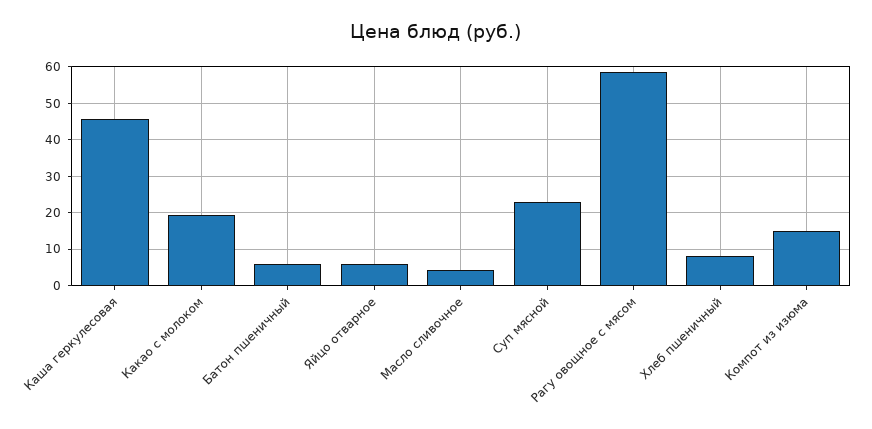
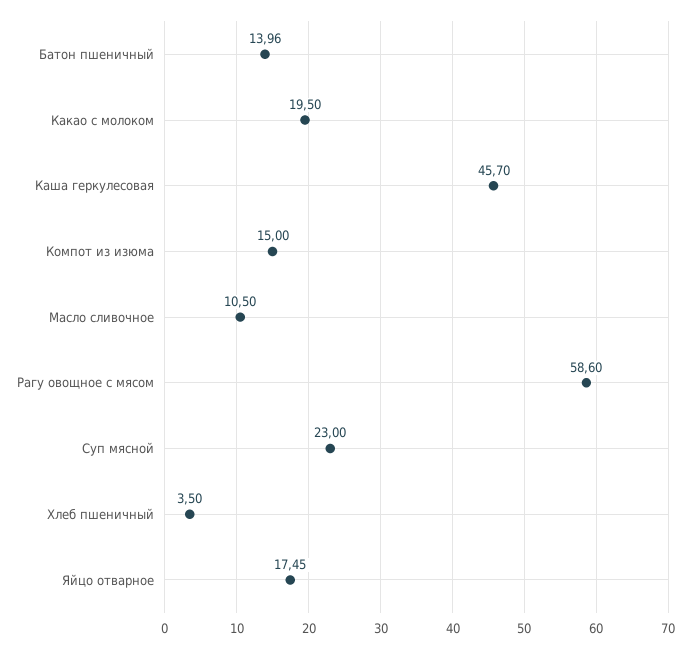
Батон пшеничный: 6 -> 13.96
Яйцо отварное: 6 -> 17.45
Масло сливочное: 4 -> 10.5
Хлеб пшеничный: 8 -> 3.5

